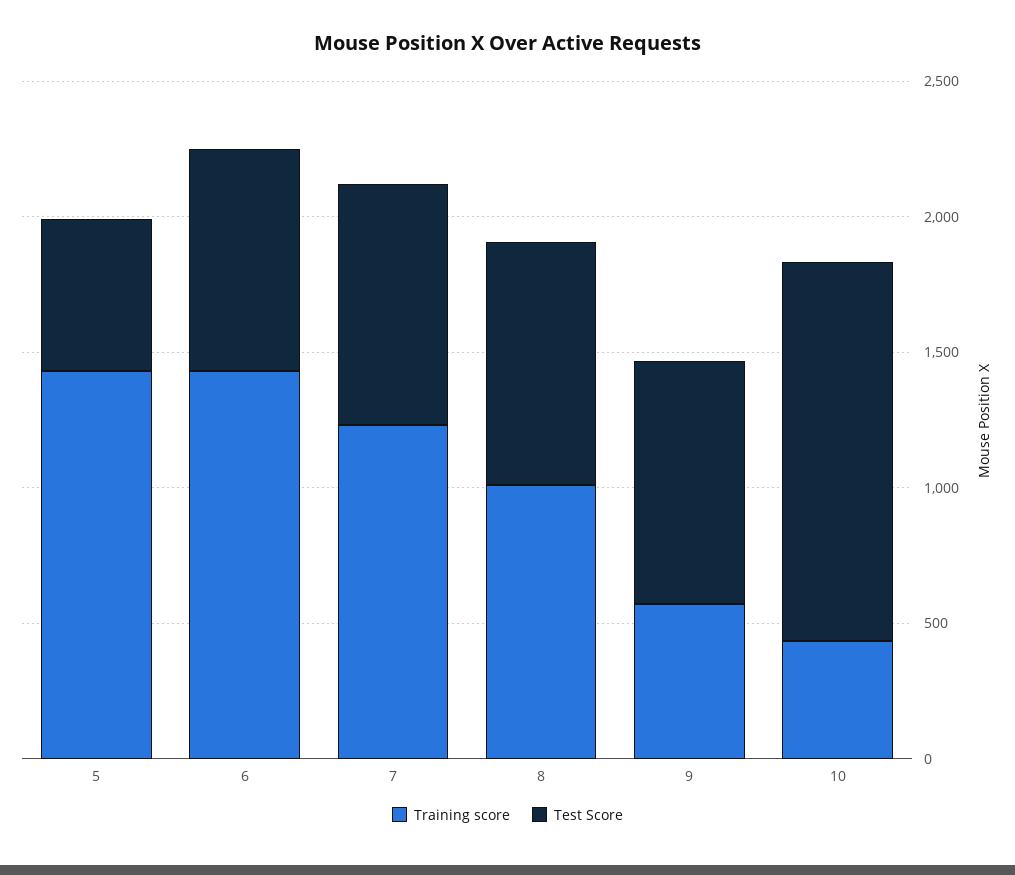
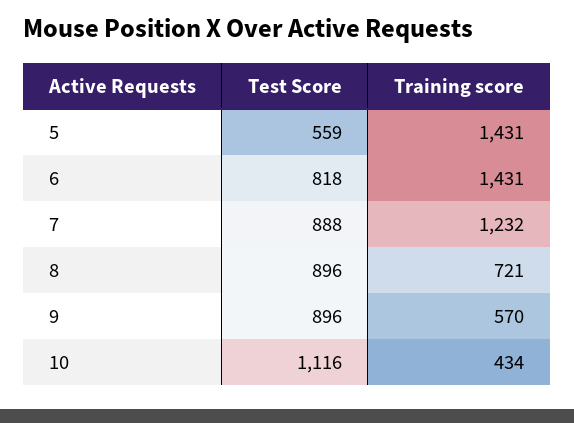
Training score, 8: 1000 -> 721
Test Score, 10: 1400 -> 1116

